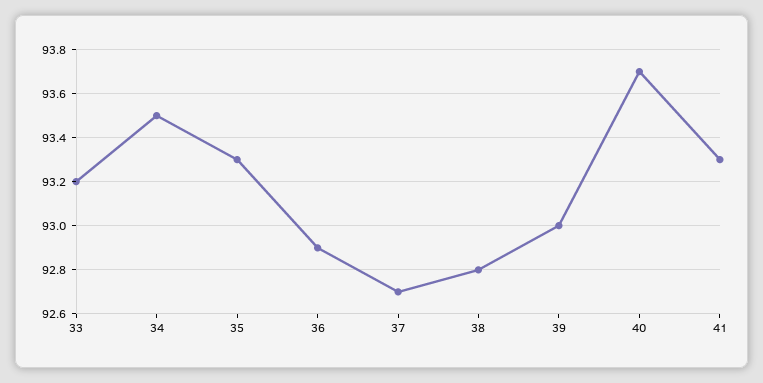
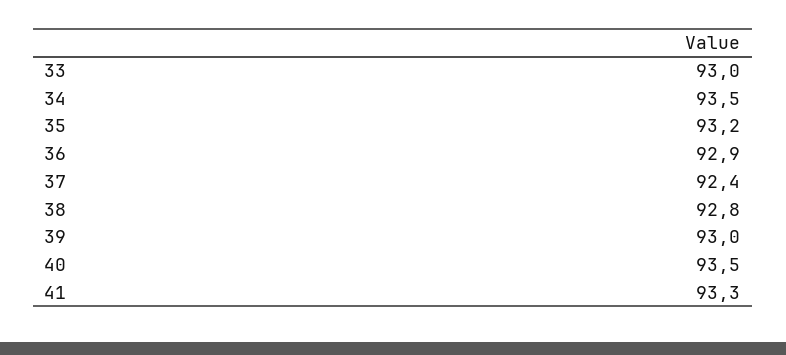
33: 93.2 -> 93
35: 93.3 -> 93.2
37: 92.7 -> 92.4
40: 93.7 -> 93.5

